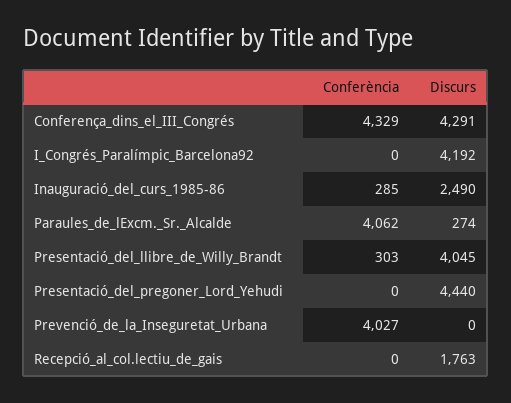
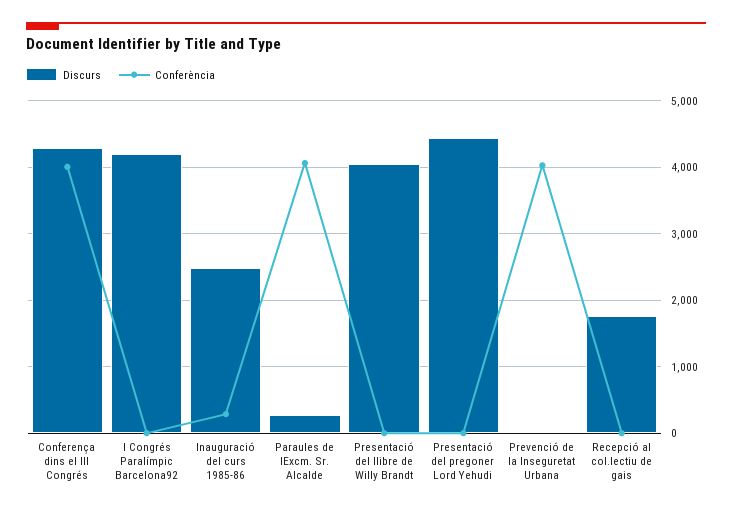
Conferència, Conferença_dins_el_III_Congrés: 4329 -> 4000
Conferència, Presentació_del_llibre_de_Willy_Brandt: 303 -> 0

